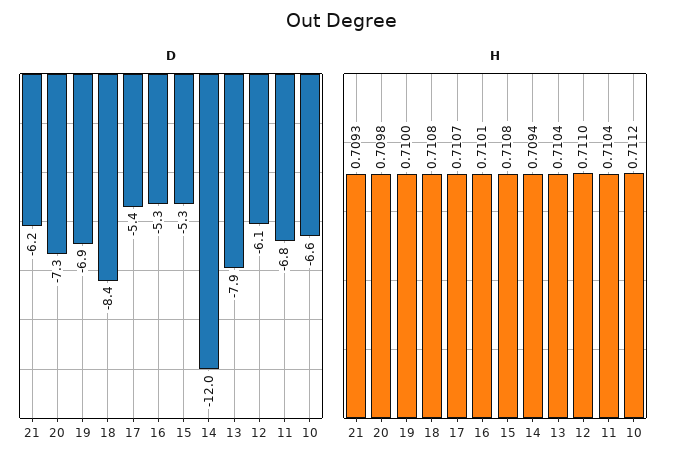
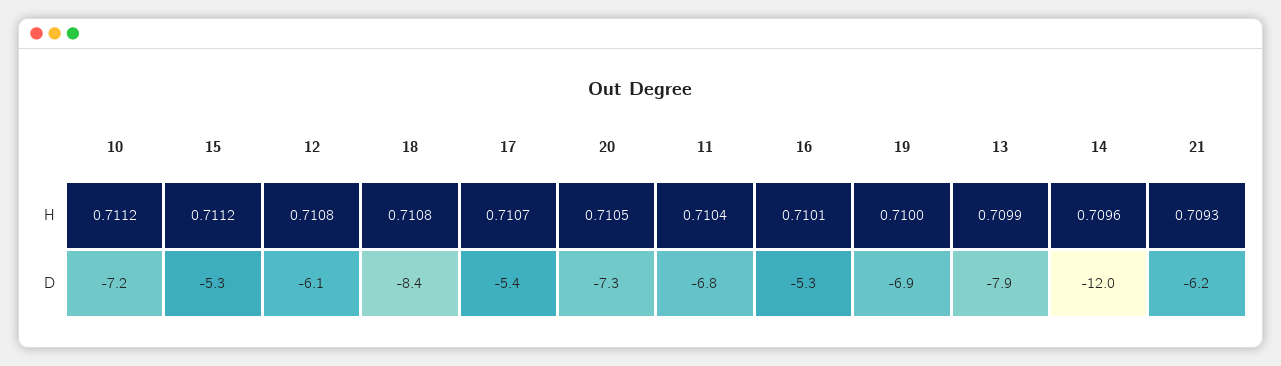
D, 10: -6.6 -> -7.2
H, 20: 0.7098 -> 0.7105
H, 15: 0.7108 -> 0.7112
H, 14: 0.7094 -> 0.7096
H, 13: 0.7104 -> 0.7099
H, 12: 0.711 -> 0.7108

